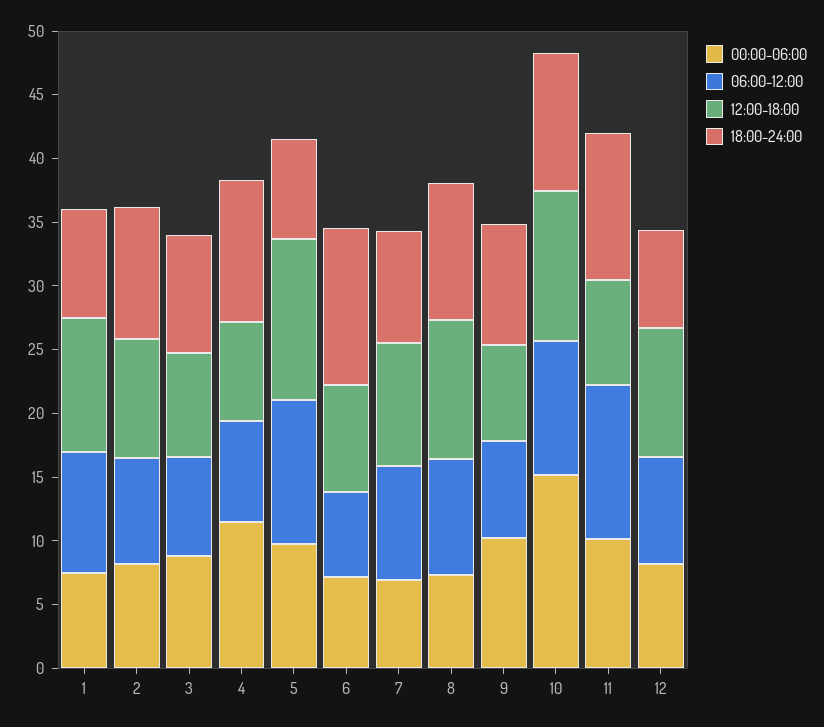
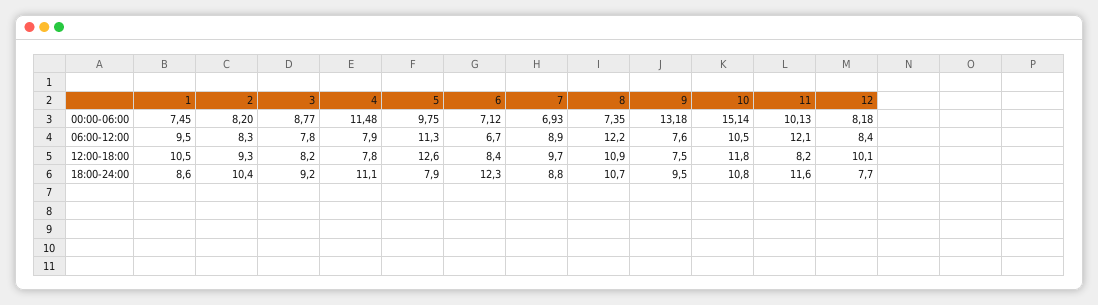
06:00-12:00, 8: 9 -> 12.2
00:00-06:00, 9: 10 -> 13.18

